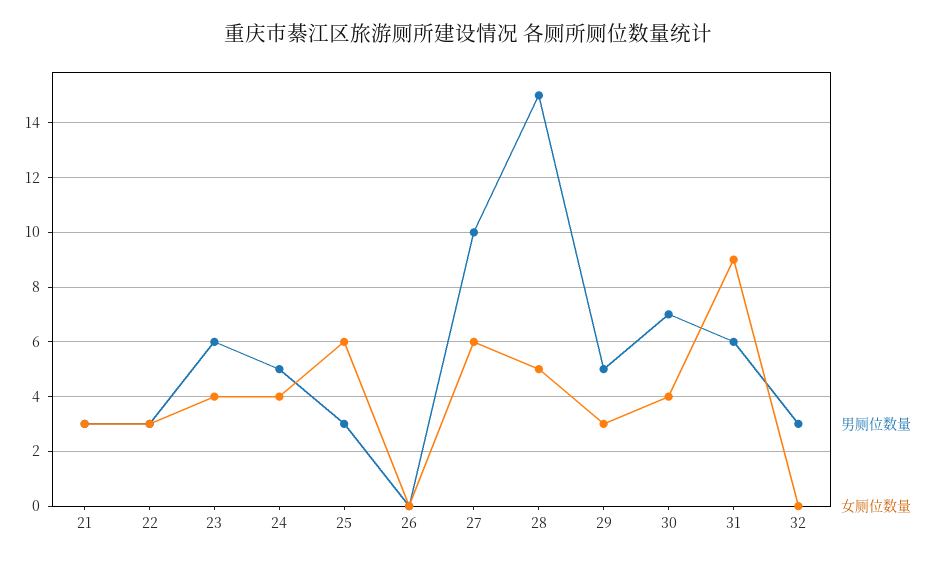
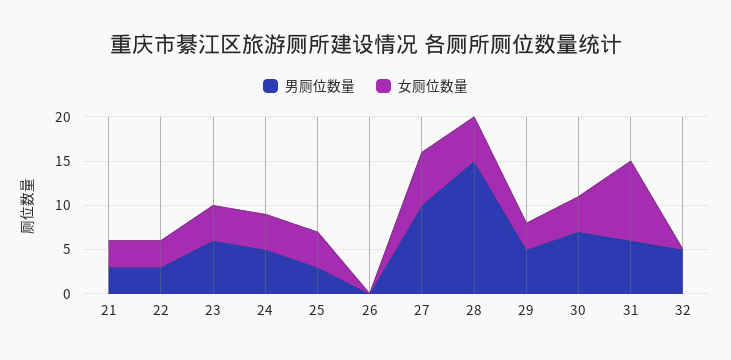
女厕位数量, 25: 6 -> 4
男厕位数量, 32: 3 -> 5

